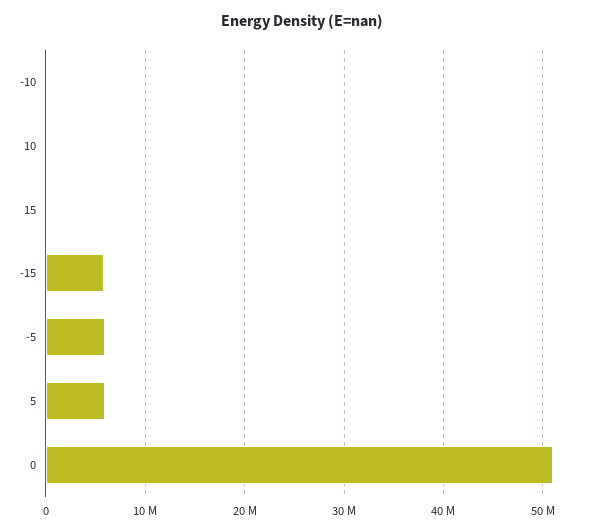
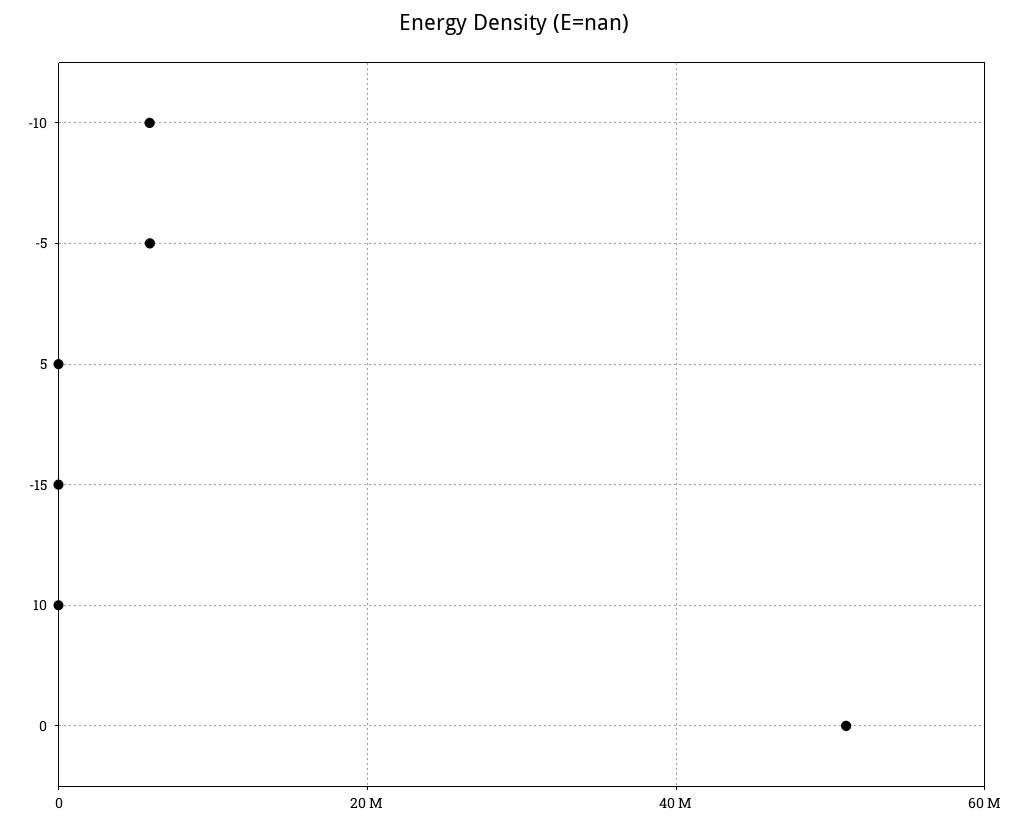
-10: 0 -> 6000000
15: 0 -> none
-15: 6000000 -> 0
5: 6000000 -> 0

